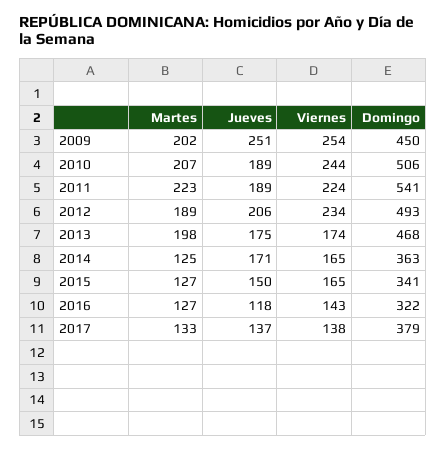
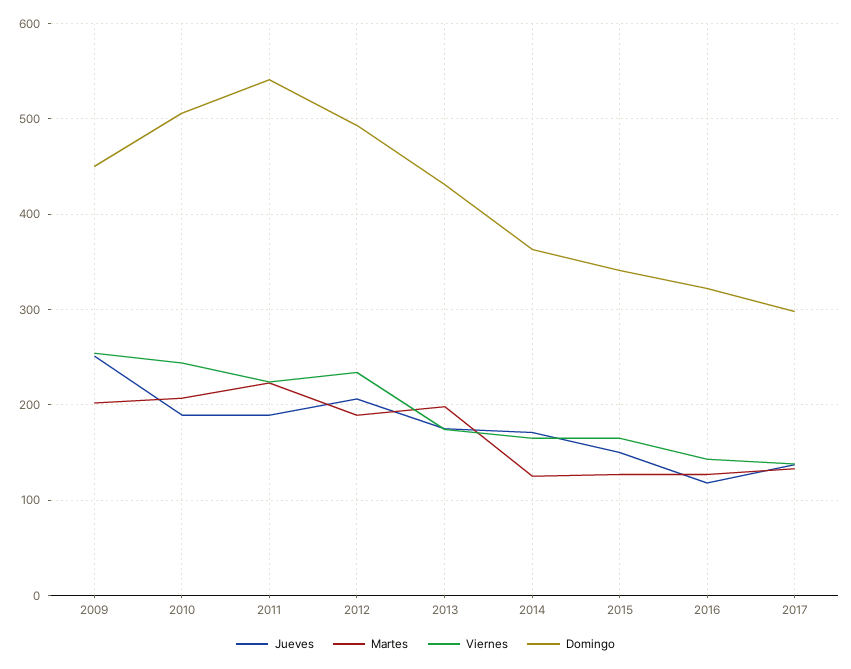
Domingo, 2013: 468 -> 430
Domingo, 2017: 379 -> 300

